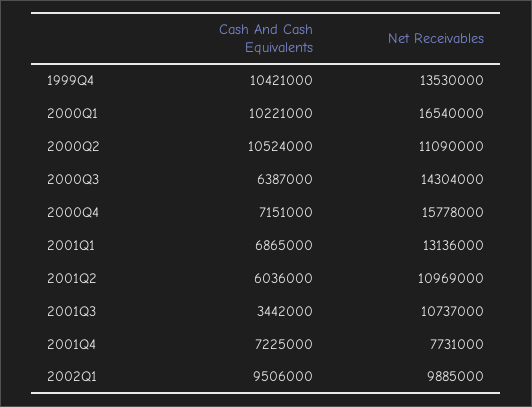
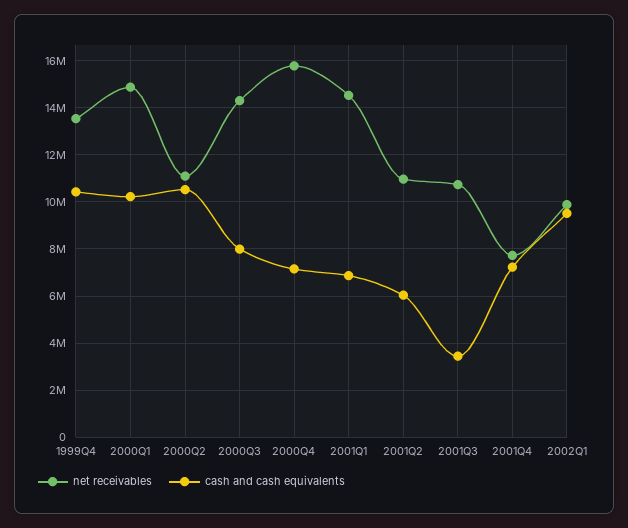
Net Receivables, 2000Q1: 16540000 -> 15000000
Cash And Cash Equivalents, 2000Q3: 6387000 -> 8000000
Net Receivables, 2001Q1: 13136000 -> 14500000

